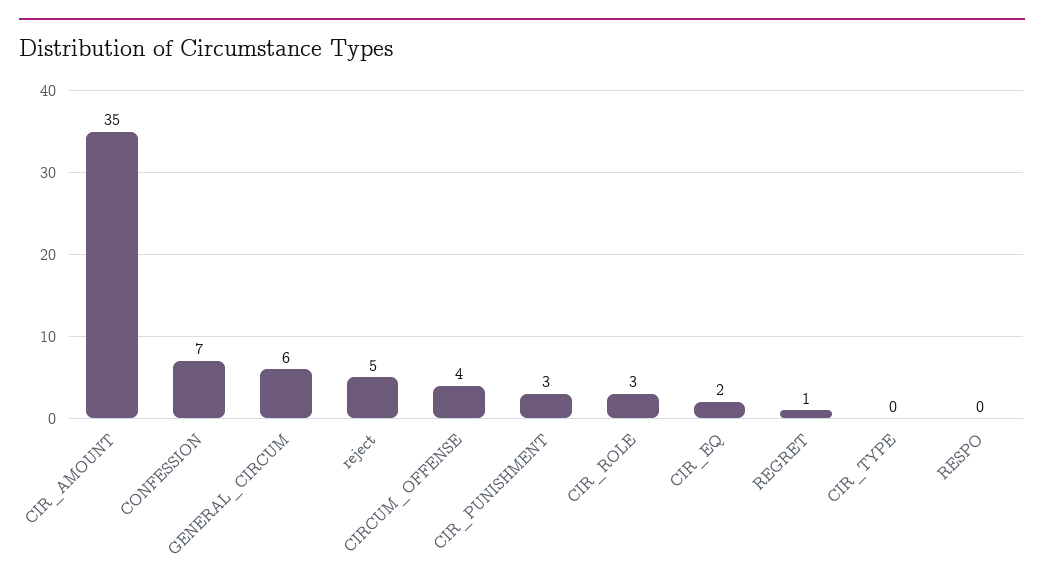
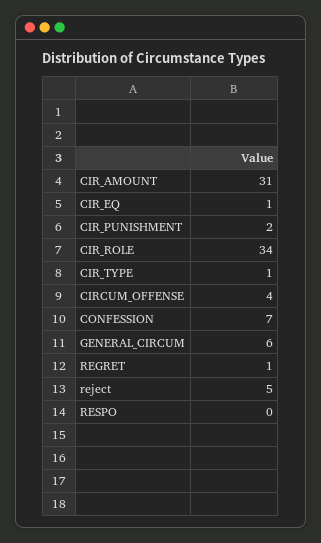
CIR_AMOUNT: 35 -> 31
CIR_PUNISHMENT: 3 -> 2
CIR_ROLE: 3 -> 34
CIR_EQ: 2 -> 1
CIR_TYPE: 0 -> 1

